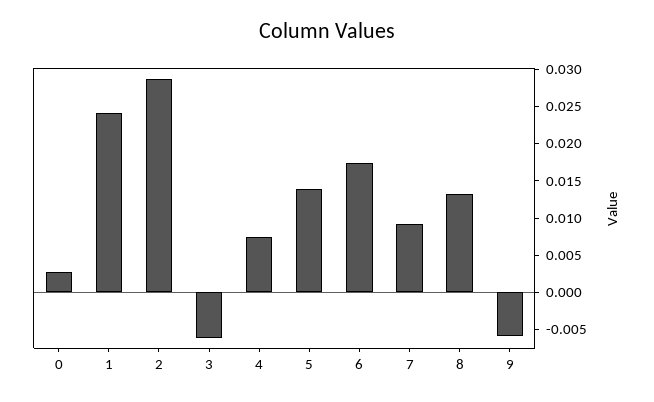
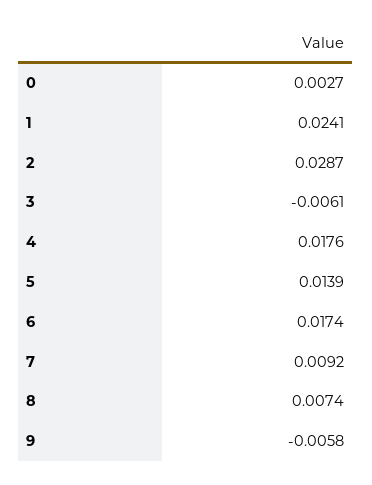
4: 0.0075 -> 0.0176
8: 0.0125 -> 0.0074

